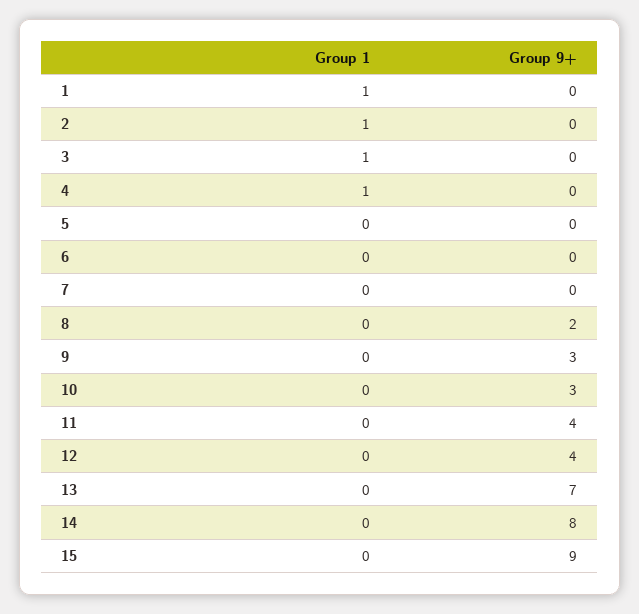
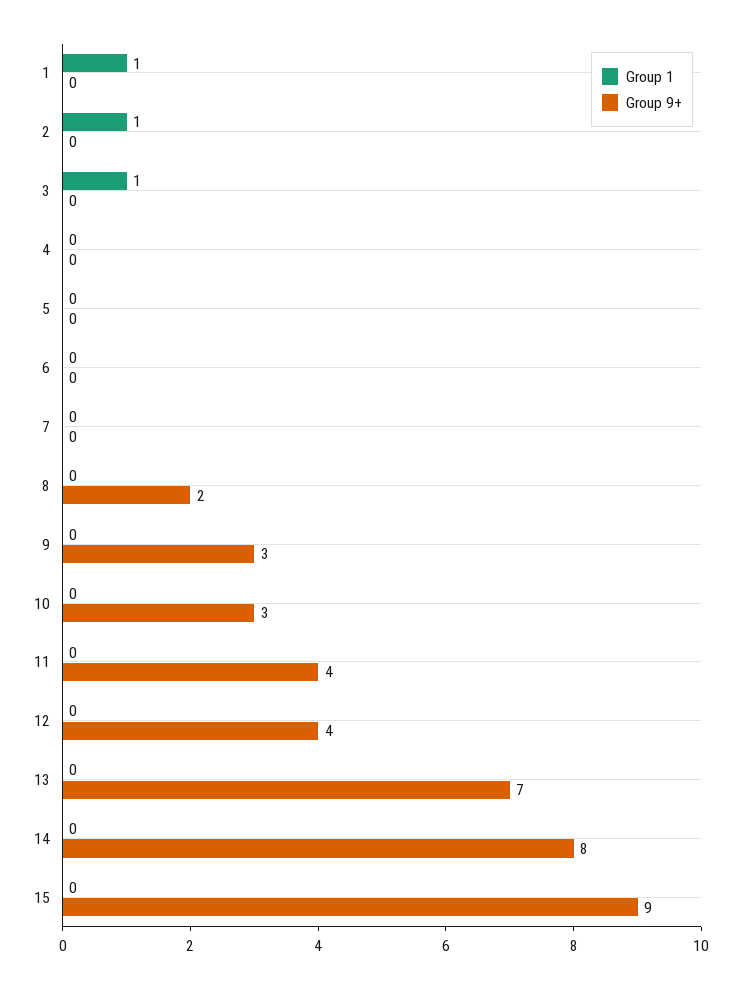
Group 1, 4: 1 -> 0

